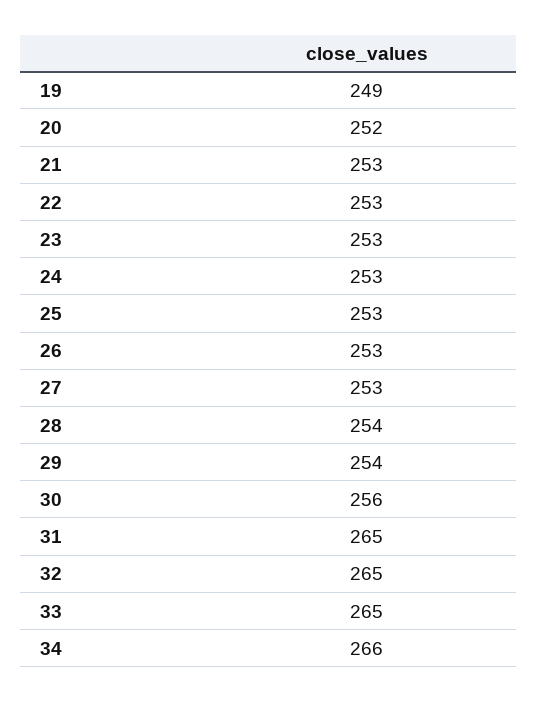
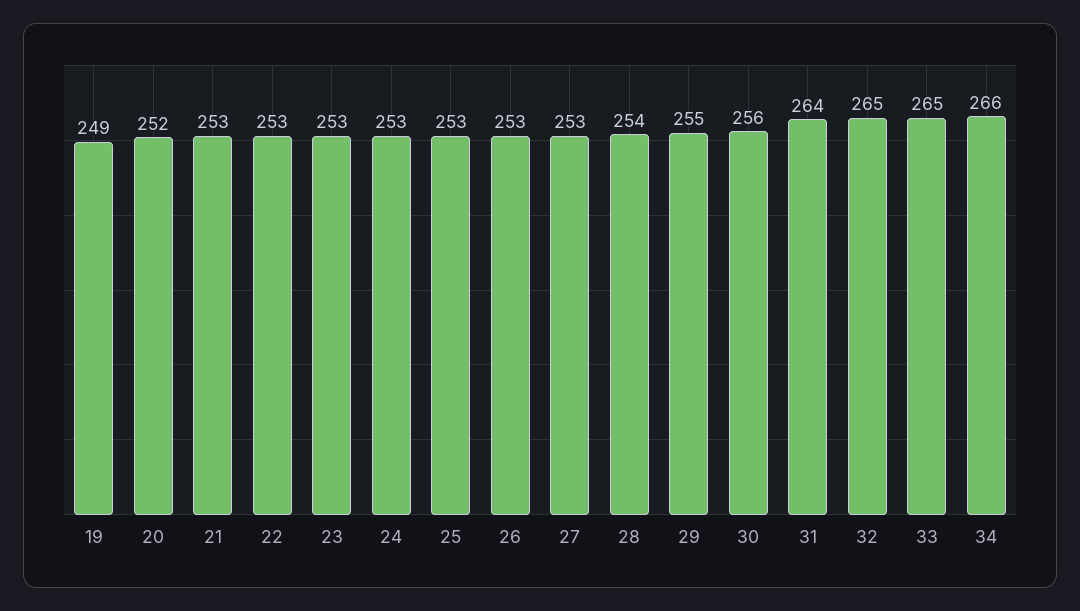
29: 254 -> 255
31: 265 -> 264

